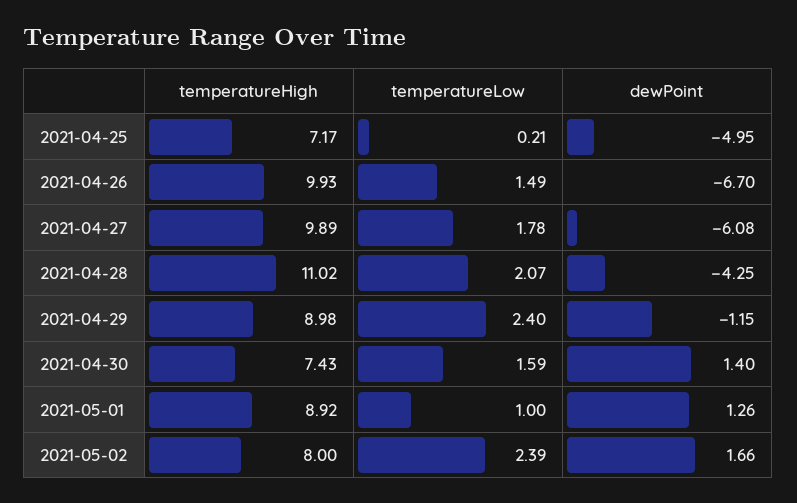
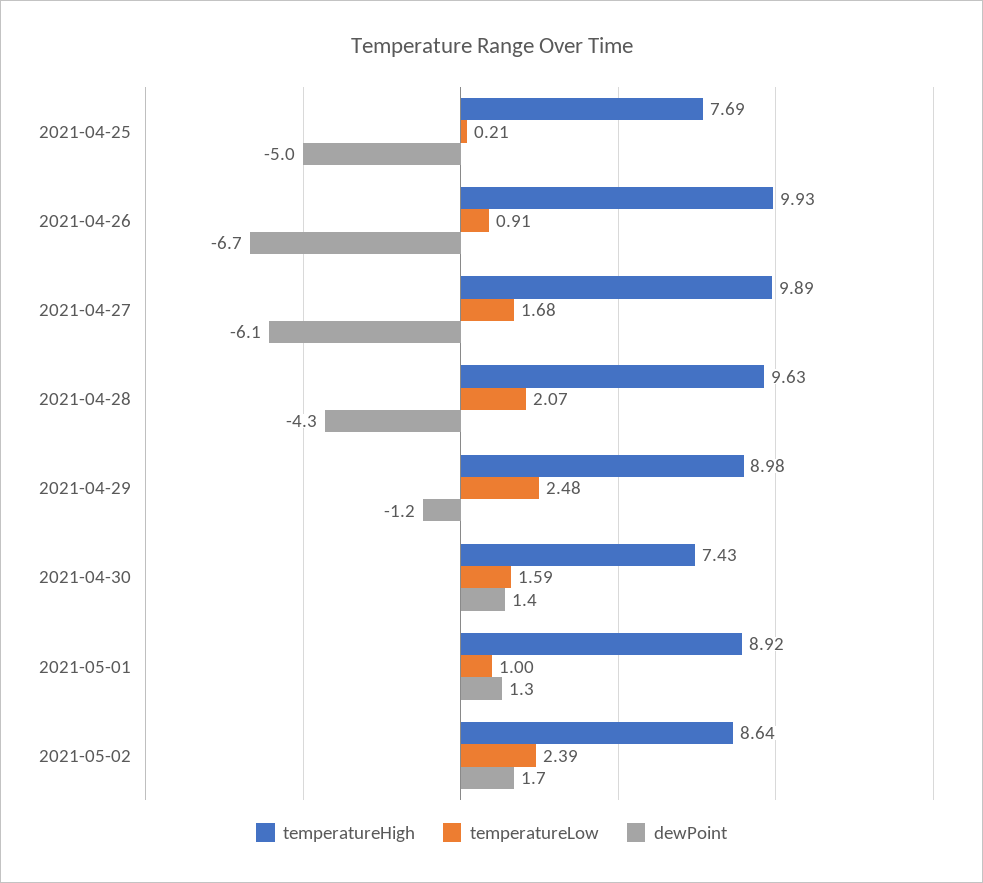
temperatureHigh, 2021-04-25: 7.17 -> 7.69
temperatureLow, 2021-04-26: 1.49 -> 0.91
temperatureLow, 2021-04-27: 1.78 -> 1.68
temperatureHigh, 2021-04-28: 11.02 -> 9.63
temperatureLow, 2021-04-29: 2.4 -> 2.48
temperatureHigh, 2021-05-02: 8 -> 8.64

